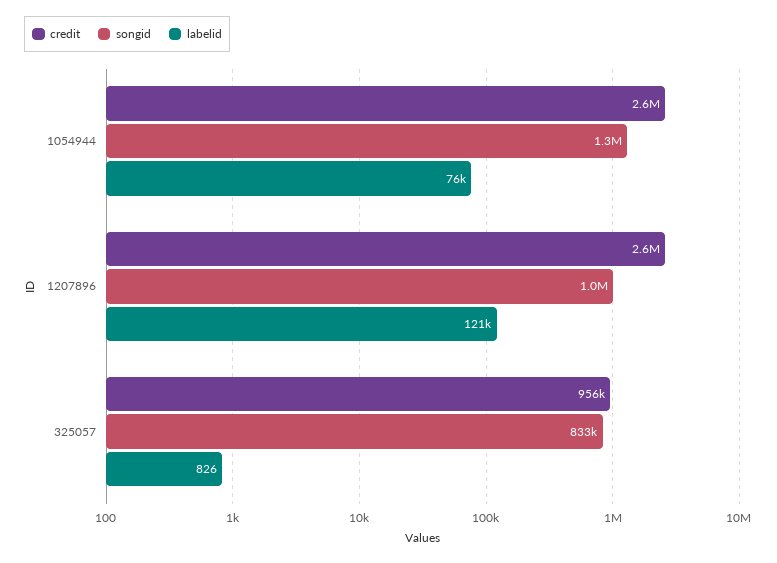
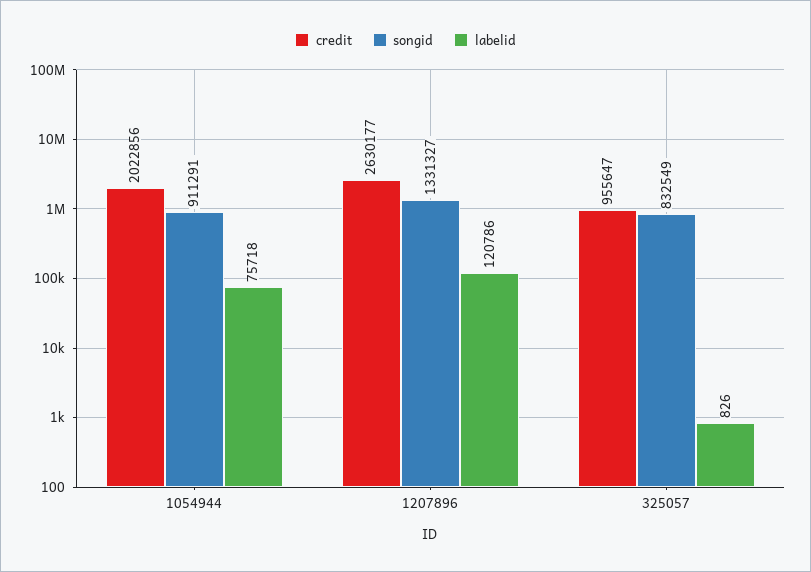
credit, 1054944: 2600000 -> 2022856
songid, 1054944: 1300000 -> 911291
songid, 1207896: 1000000 -> 1331327

